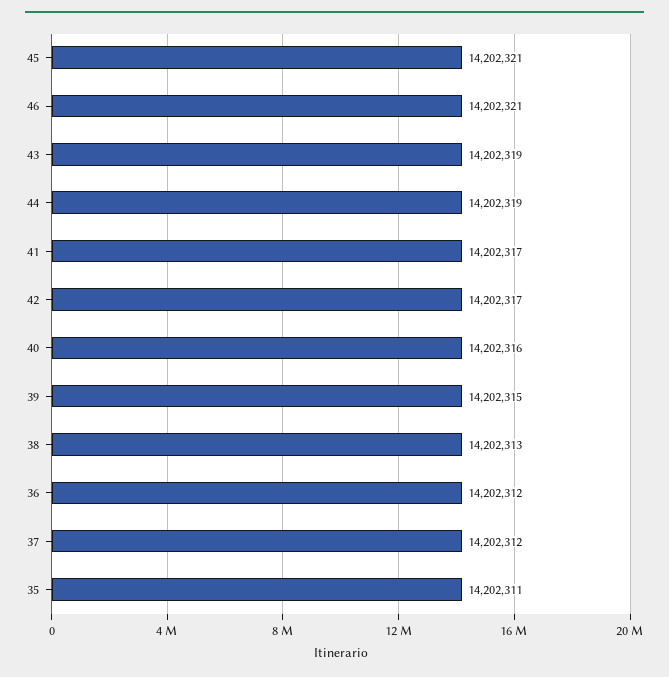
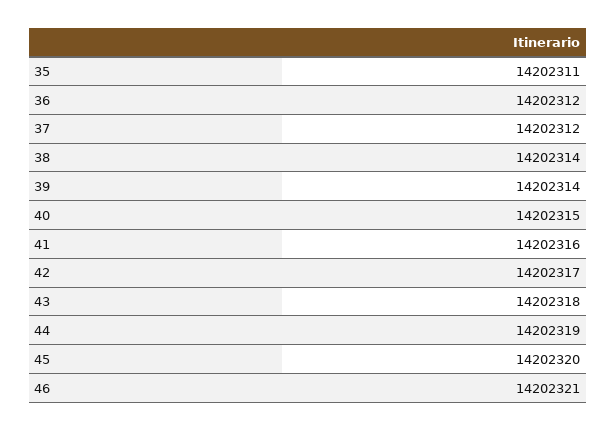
45: 14202321 -> 14202320
43: 14202319 -> 14202318
41: 14202317 -> 14202316
40: 14202316 -> 14202315
39: 14202315 -> 14202314
38: 14202313 -> 14202314

